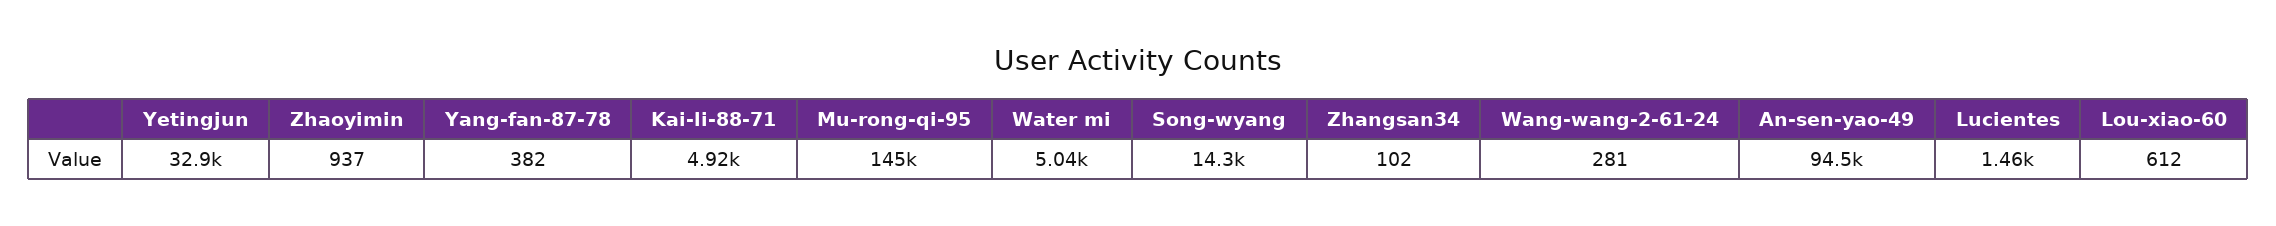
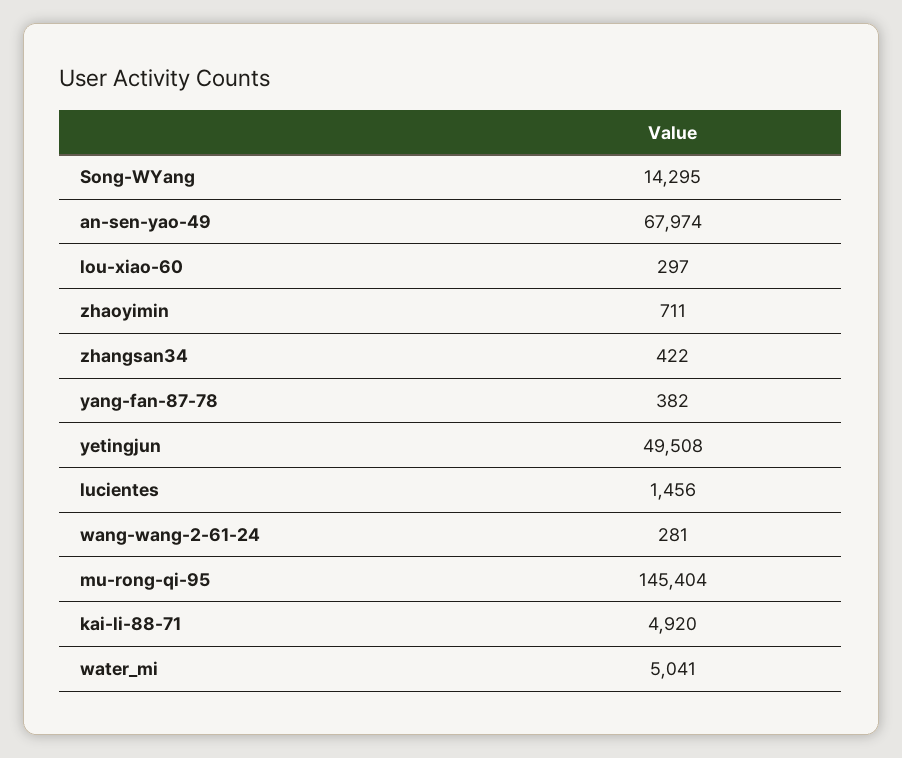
Yetingjun: 32900 -> 49508
Zhaoyimin: 937 -> 711
Zhangsan34: 102 -> 422
An-sen-yao-49: 94500 -> 67974
Lou-xiao-60: 612 -> 297

